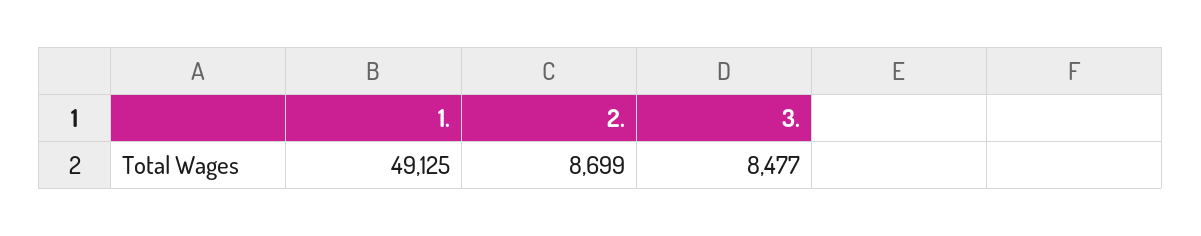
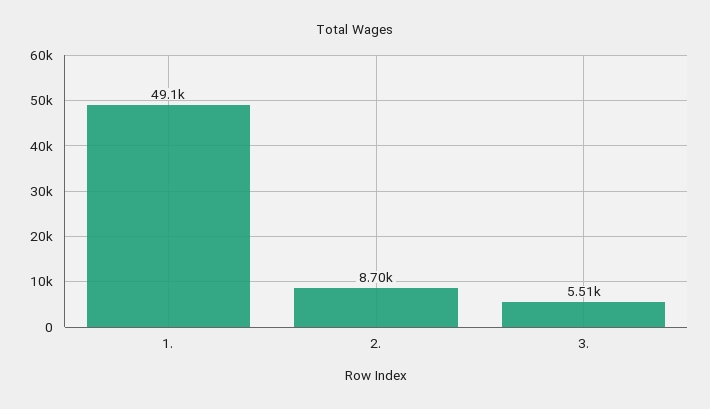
3.: 8477 -> 5510

